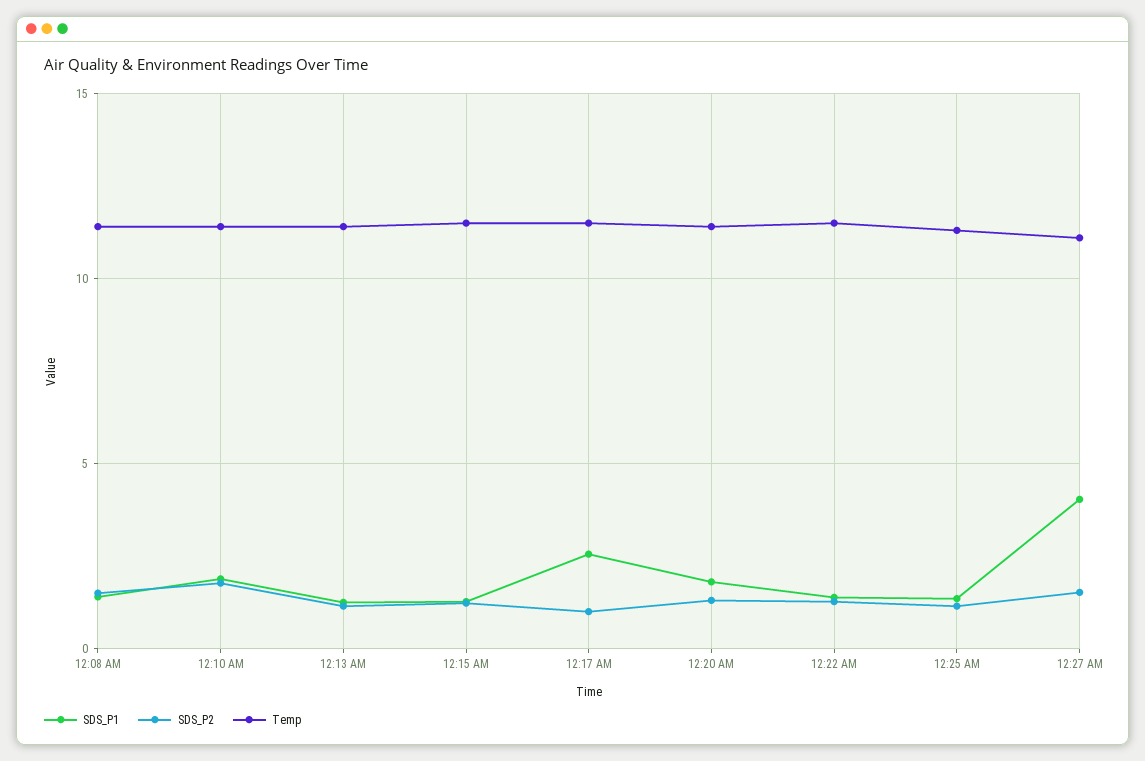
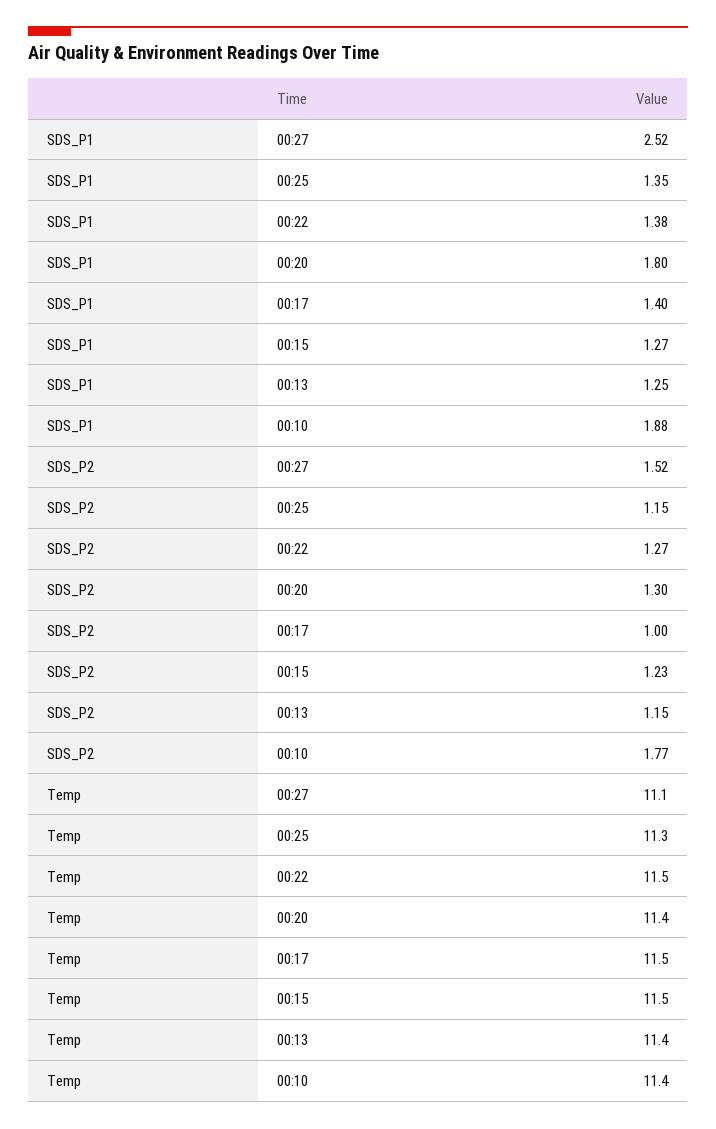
SDS_P1, 12:08 AM: 1.5 -> none
SDS_P2, 12:08 AM: 1.5 -> none
Temp, 12:08 AM: 11.5 -> none
SDS_P1, 12:17 AM: 2.5 -> 1.4
SDS_P1, 12:27 AM: 4 -> 2.52

